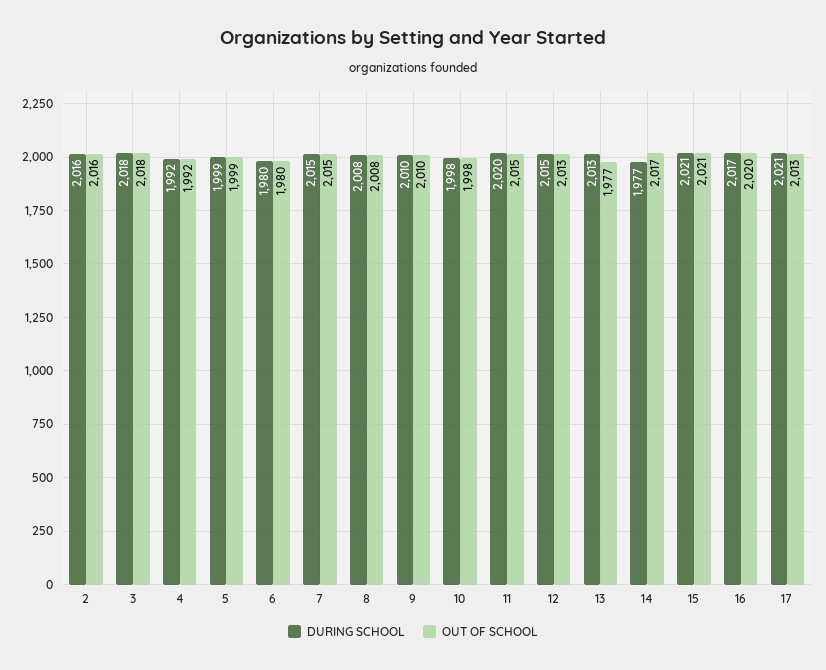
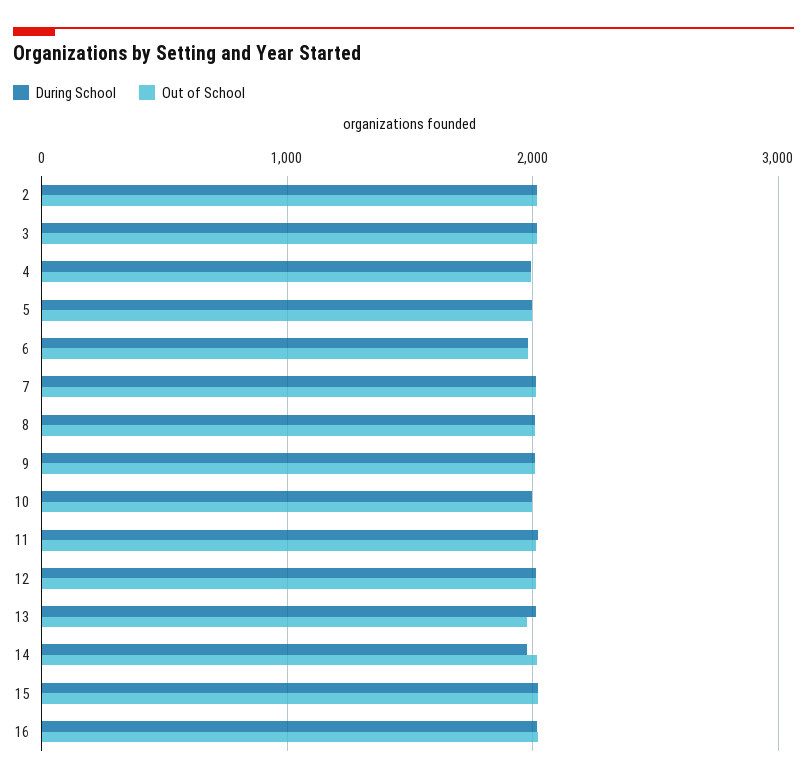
DURING SCHOOL, 17: 2021 -> none
OUT OF SCHOOL, 17: 2013 -> none

